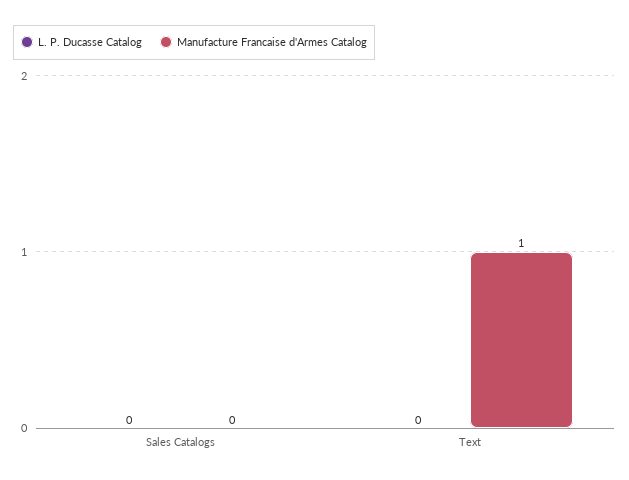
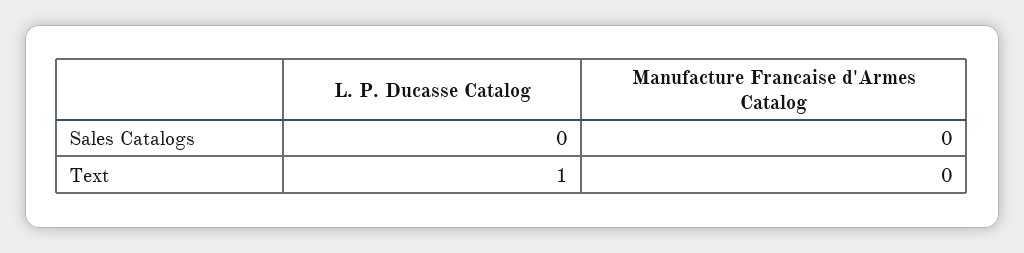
L. P. Ducasse Catalog, Text: 0 -> 1
Manufacture Francaise d'Armes Catalog, Text: 1 -> 0

